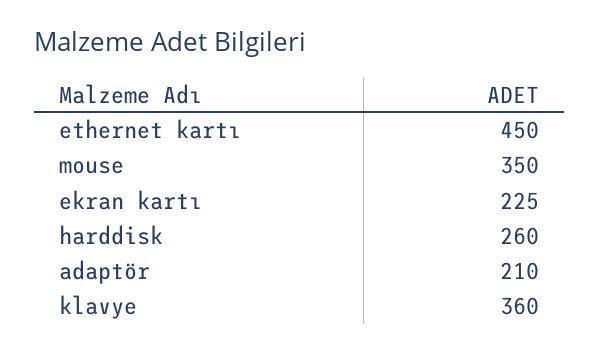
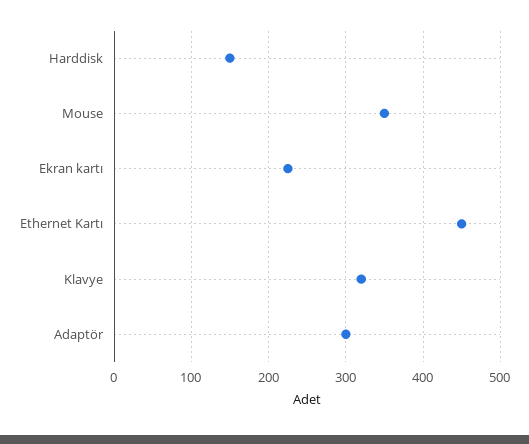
harddisk: 260 -> 150
adaptör: 210 -> 300
klavye: 360 -> 320

